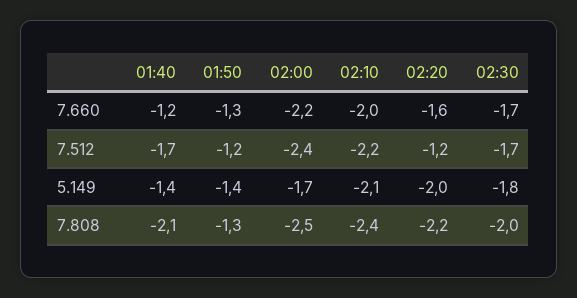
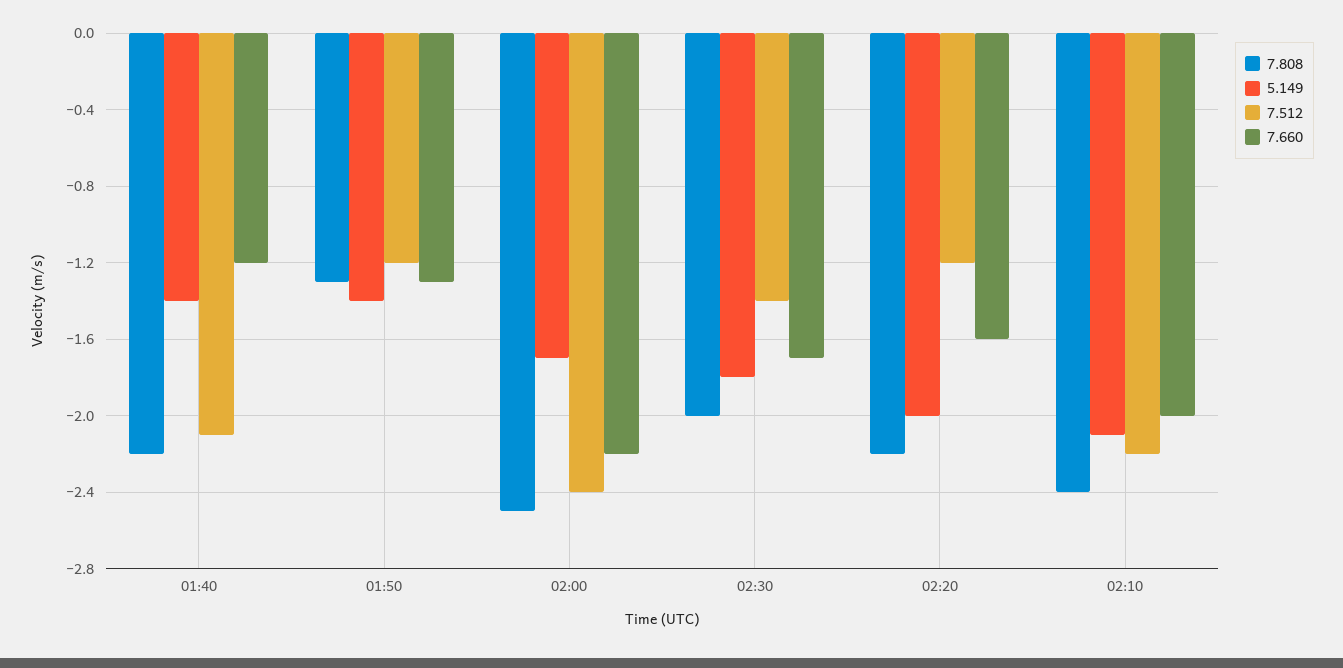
7.512, 01:40: -1.7 -> -2.1
7.512, 02:30: -1.7 -> -1.4
7.808, 01:40: -2.1 -> -2.2

